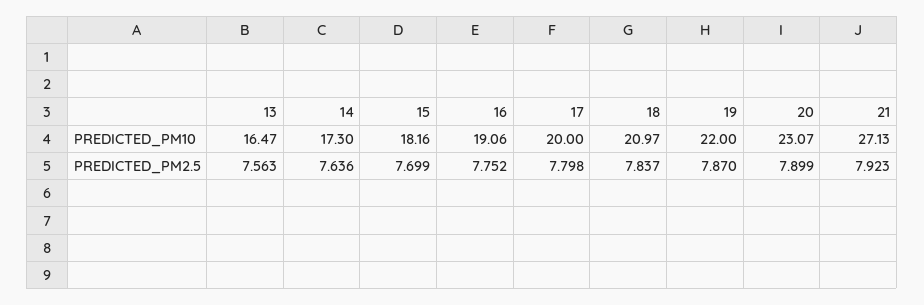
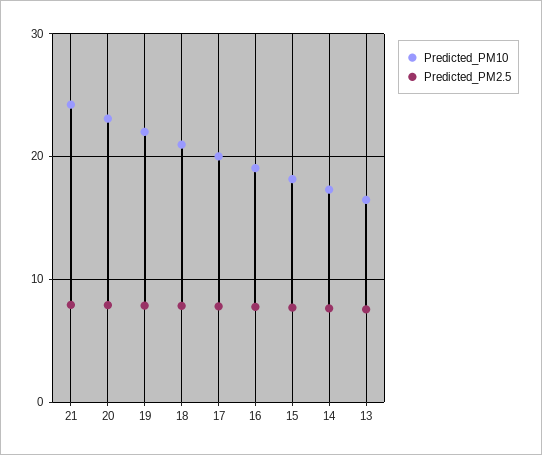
PREDICTED_PM10, 21: 27.13 -> 24

